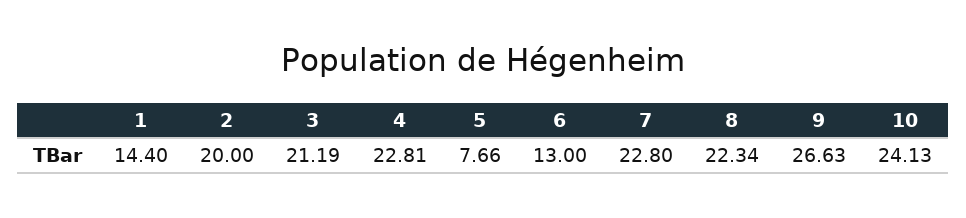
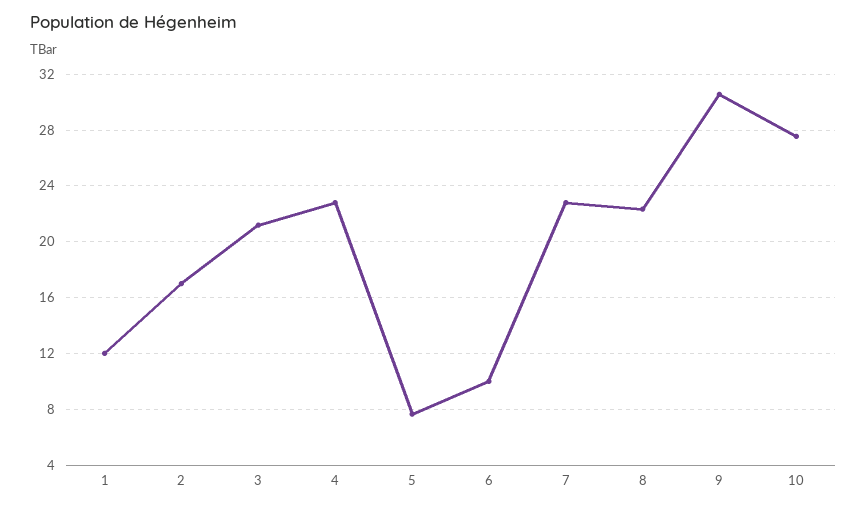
1: 14.4 -> 12
2: 20 -> 17
6: 13 -> 10
9: 26.63 -> 30.5
10: 24.13 -> 27.5

